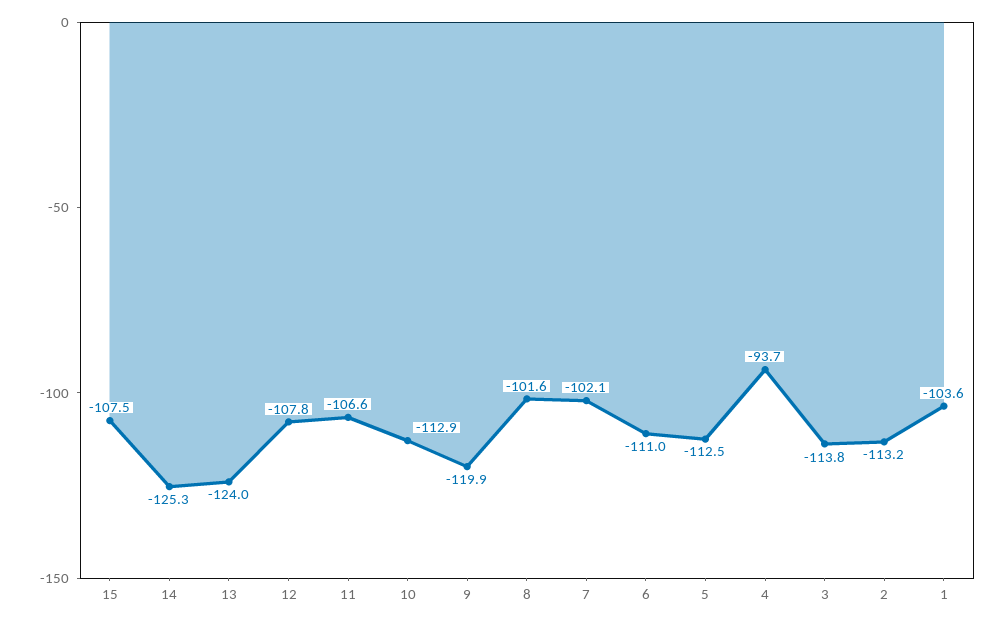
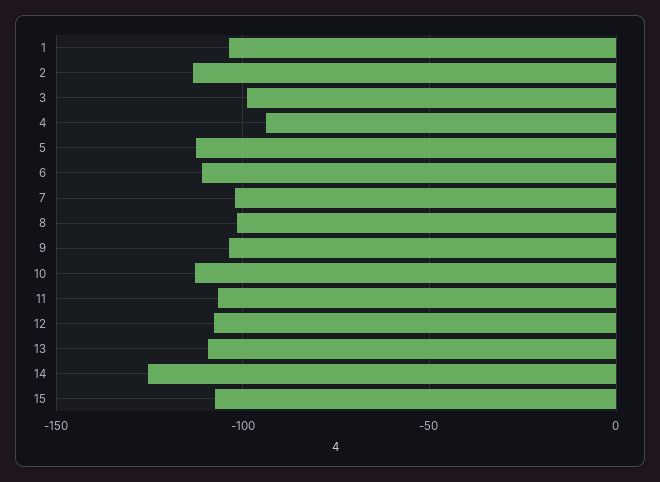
13: -124 -> -110
9: -119.9 -> -105
3: -113.8 -> -100

